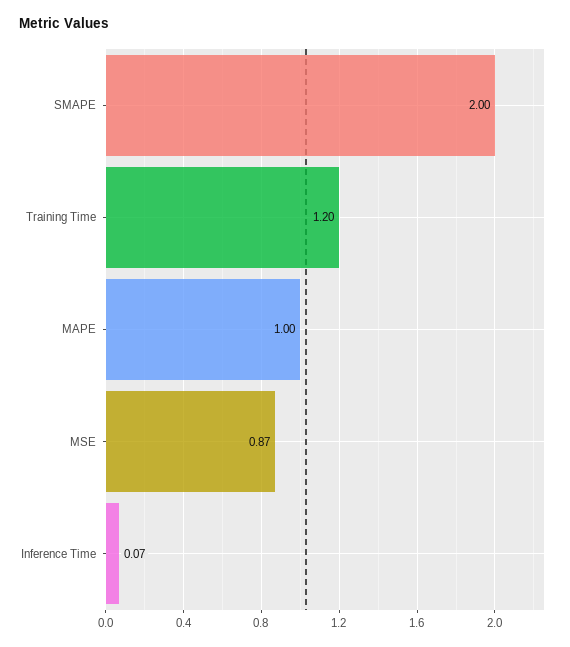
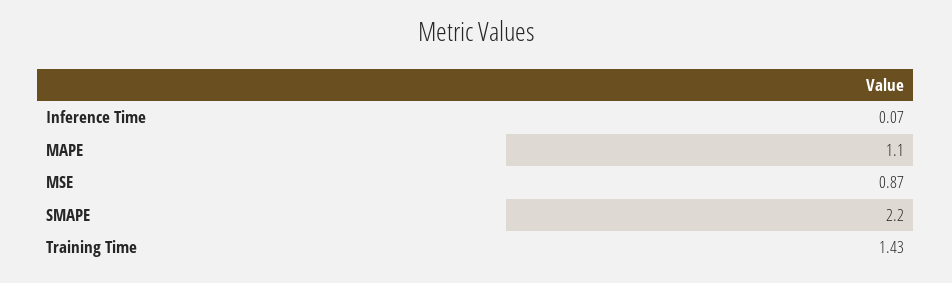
SMAPE: 2 -> 2.2
Training Time: 1.2 -> 1.43
MAPE: 1 -> 1.1

